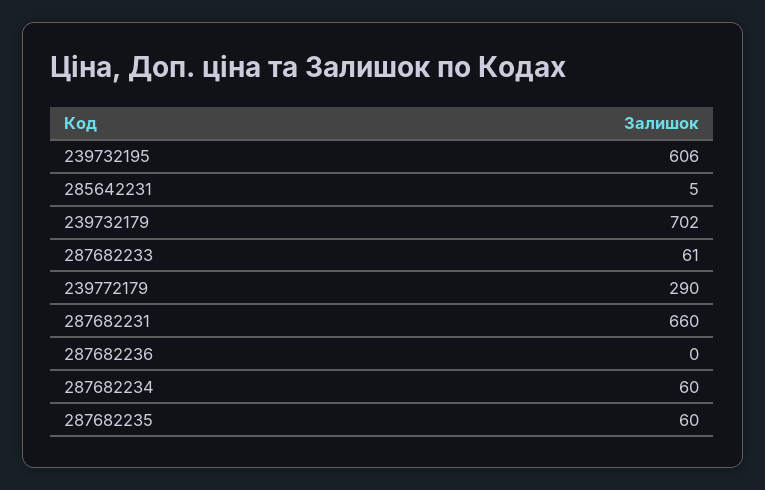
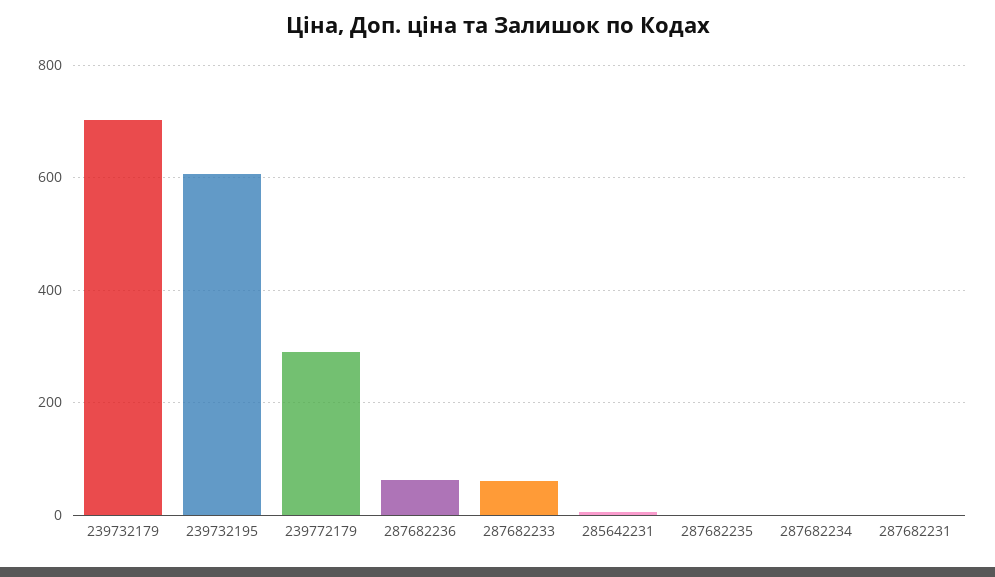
287682231: 660 -> 0
287682236: 0 -> 60
287682234: 60 -> 0
287682235: 60 -> 0

